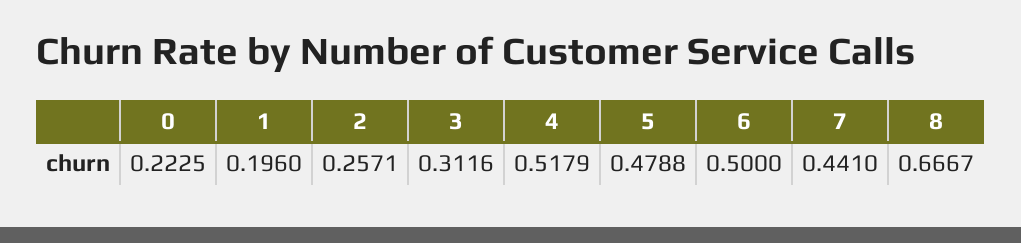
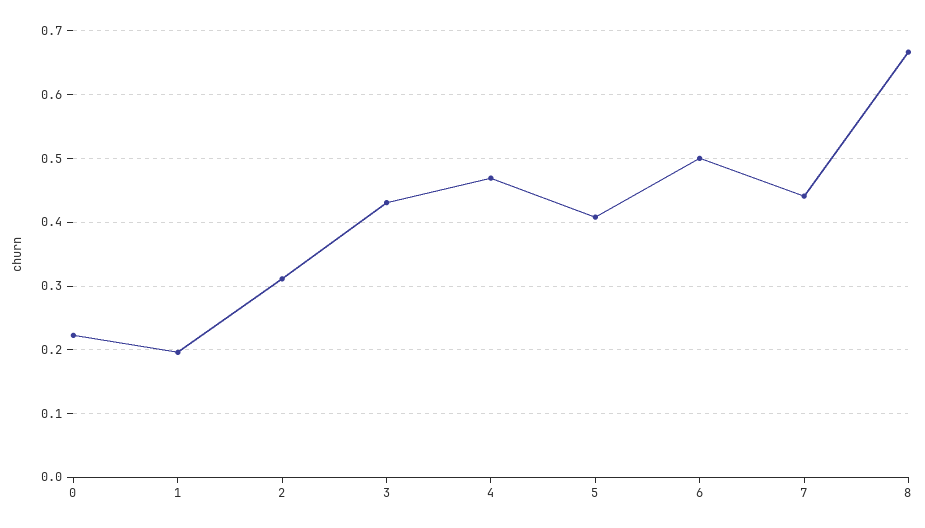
2: 0.2571 -> 0.31
3: 0.3116 -> 0.43
4: 0.5179 -> 0.47
5: 0.4788 -> 0.41

